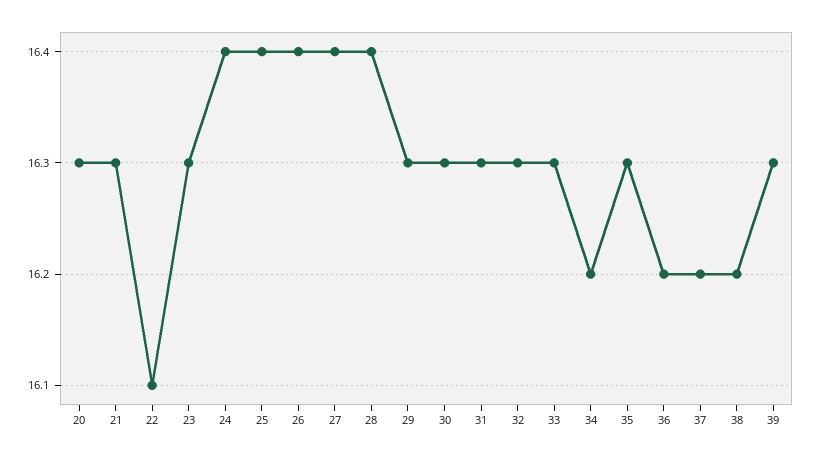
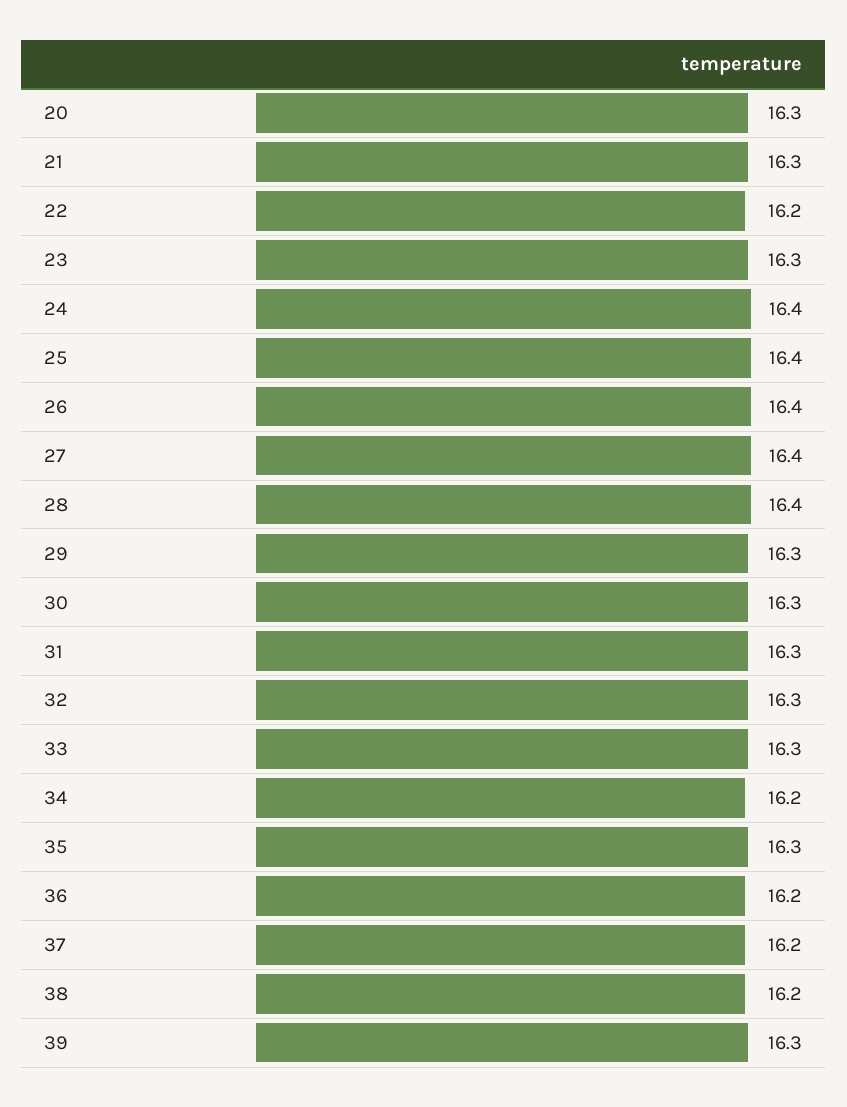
22: 16.1 -> 16.2

